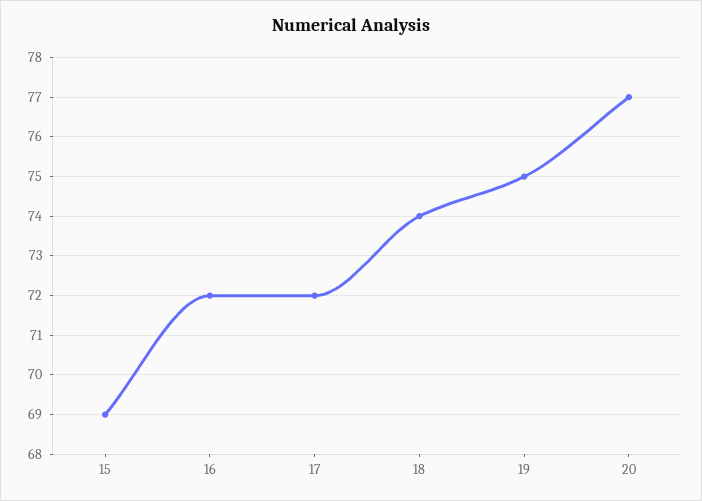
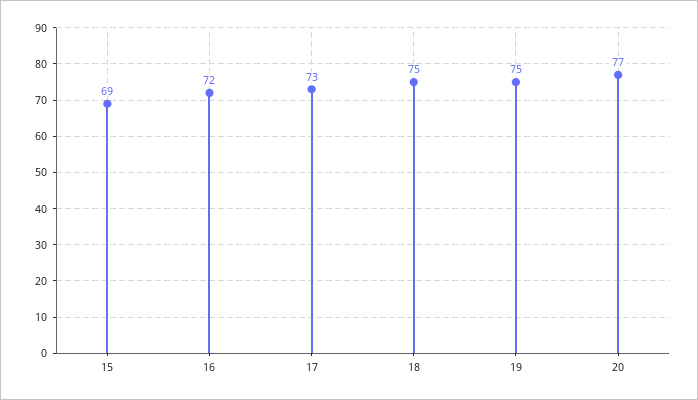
17: 72 -> 73
18: 74 -> 75

